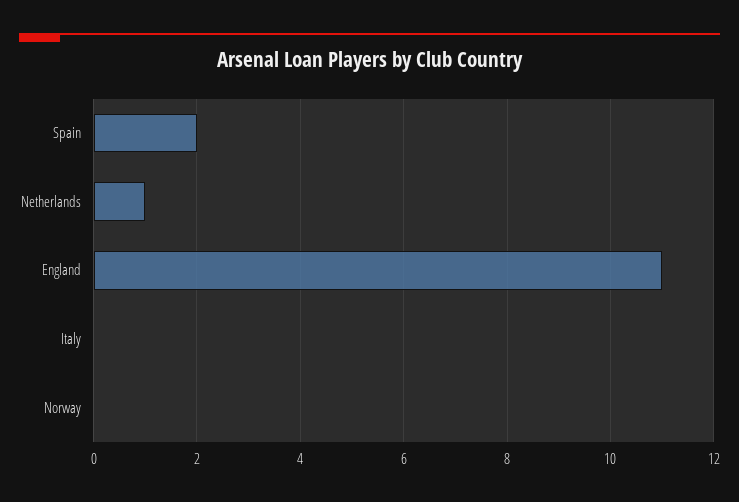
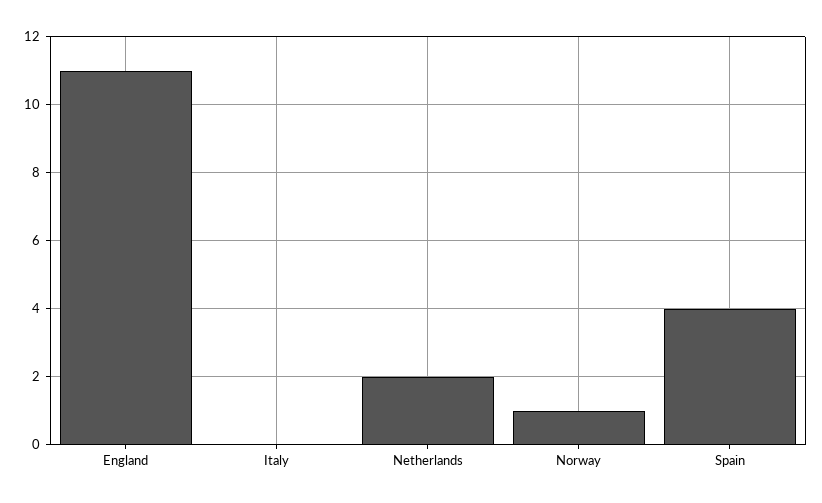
Spain: 2 -> 4
Netherlands: 1 -> 2
Norway: 0 -> 1

